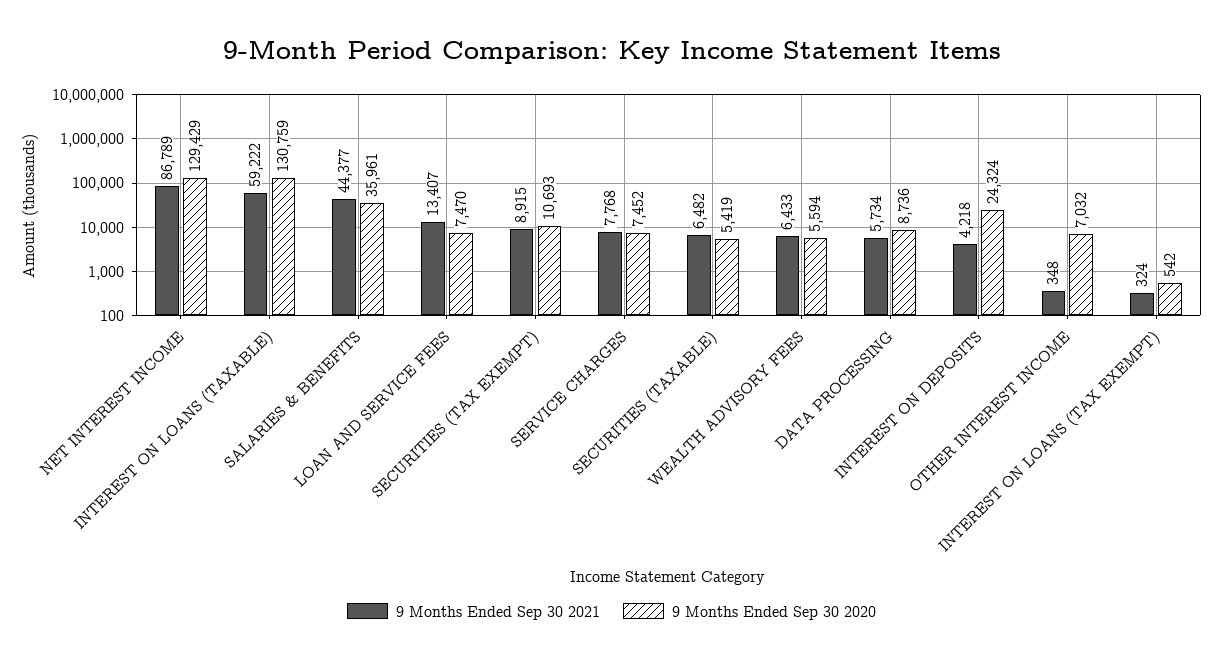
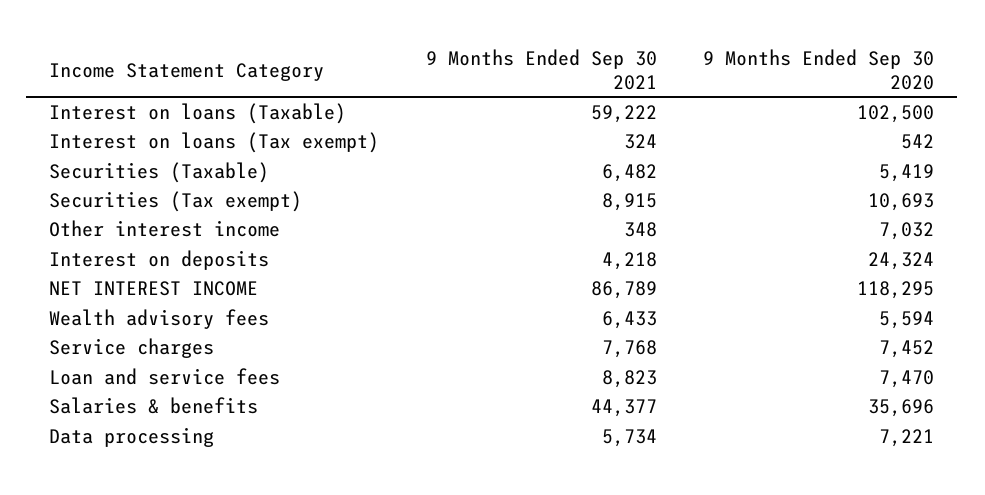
9 Months Ended Sep 30 2020, NET INTEREST INCOME: 129429 -> 118295
9 Months Ended Sep 30 2020, INTEREST ON LOANS (TAXABLE): 130759 -> 102500
9 Months Ended Sep 30 2020, SALARIES & BENEFITS: 35961 -> 35696
9 Months Ended Sep 30 2021, LOAN AND SERVICE FEES: 13407 -> 8823
9 Months Ended Sep 30 2020, DATA PROCESSING: 8736 -> 7221

